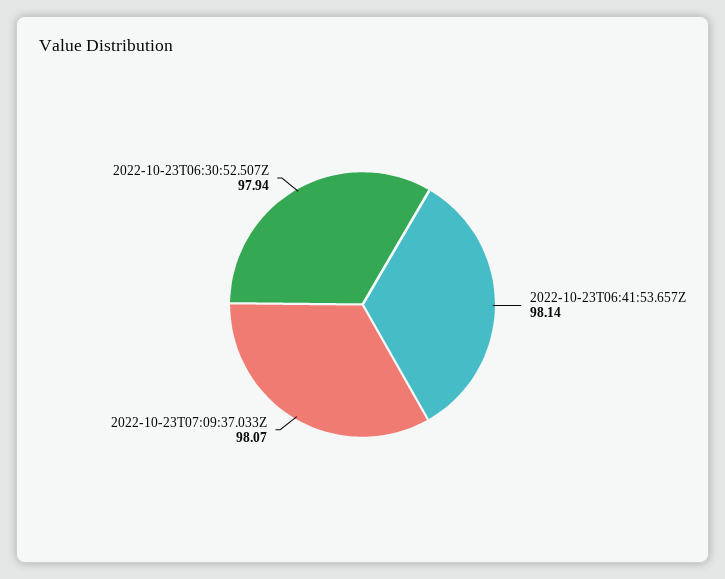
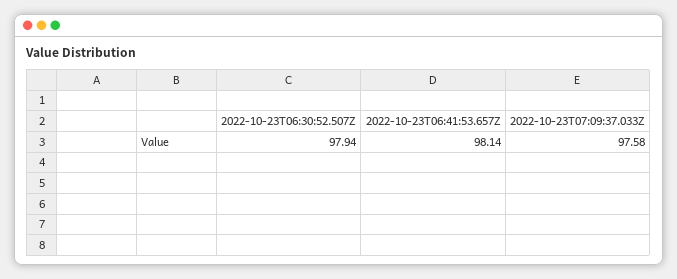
2022-10-23T07:09:37.033Z: 98.07 -> 97.58

